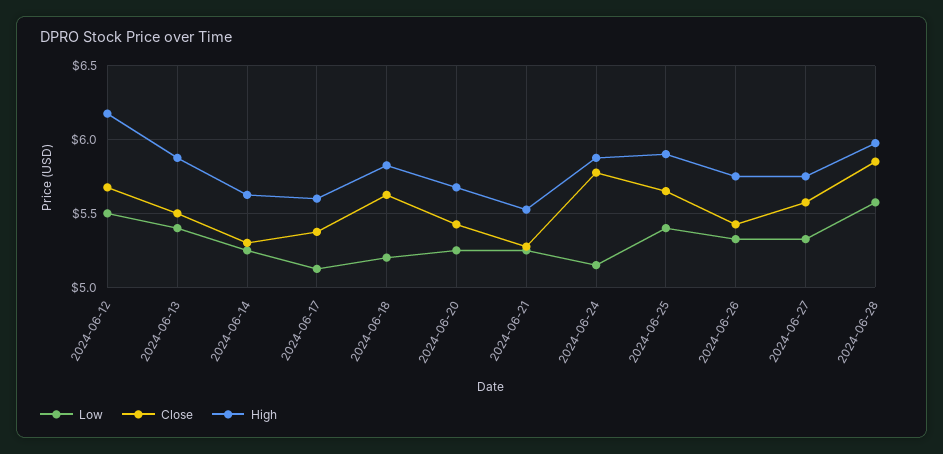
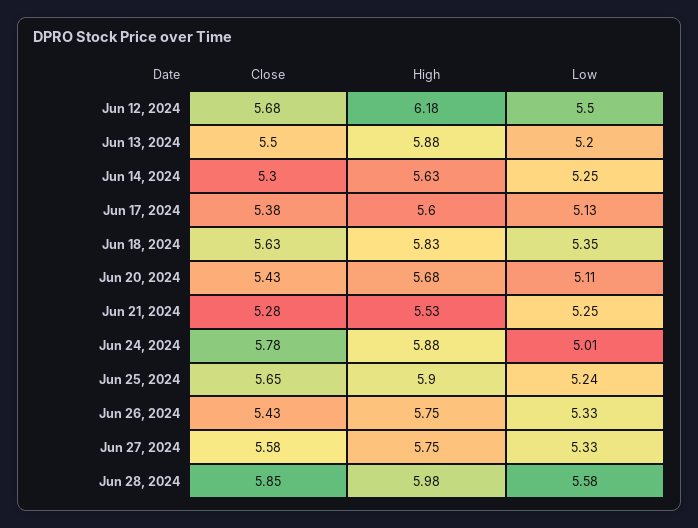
Low, 2024-06-13: 5.4 -> 5.2
Low, 2024-06-18: 5.2 -> 5.35
Low, 2024-06-20: 5.25 -> 5.11
Low, 2024-06-24: 5.15 -> 5.01
Low, 2024-06-25: 5.4 -> 5.24

